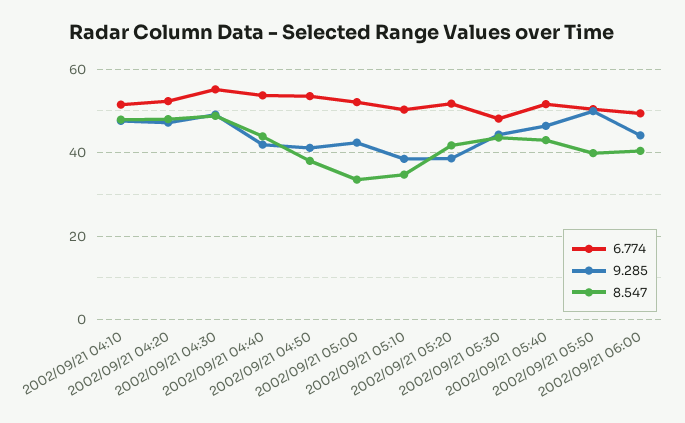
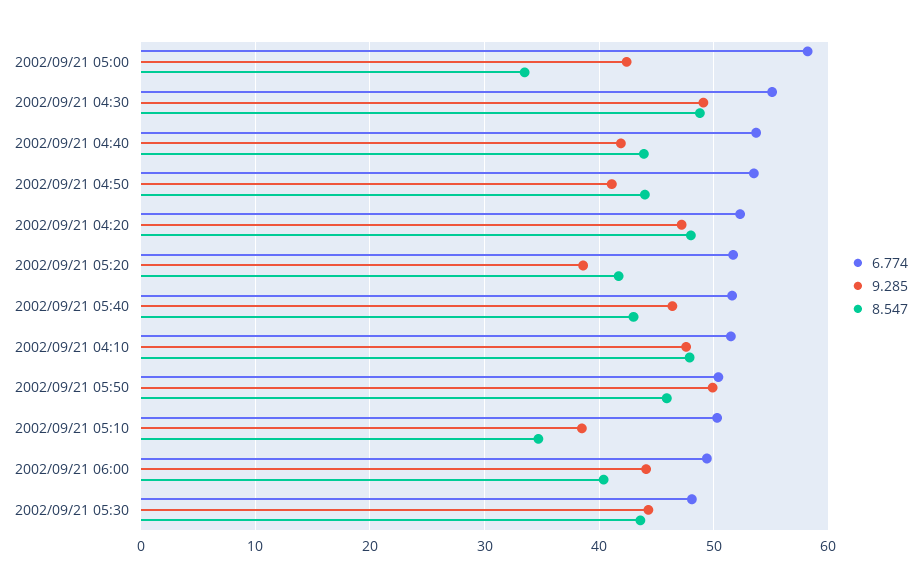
8.547, 2002/09/21 04:50: 38 -> 44
6.774, 2002/09/21 05:00: 52 -> 58
8.547, 2002/09/21 05:50: 40 -> 46

